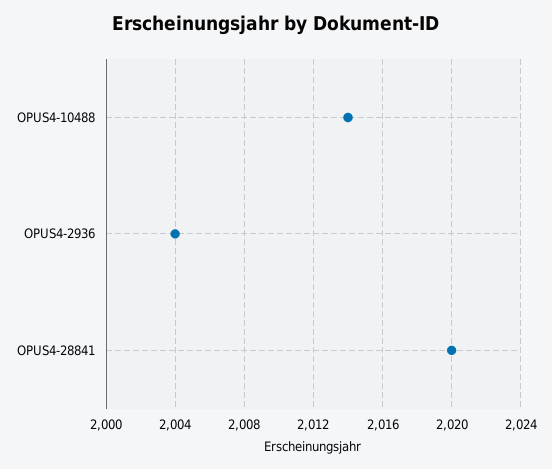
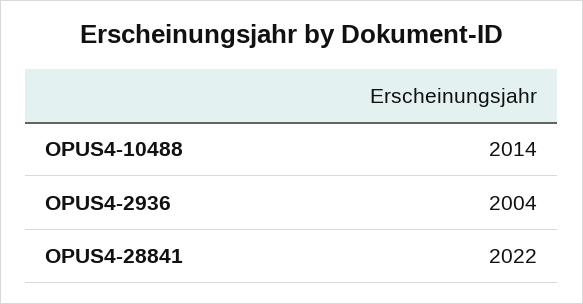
OPUS4-28841: 2020 -> 2022

